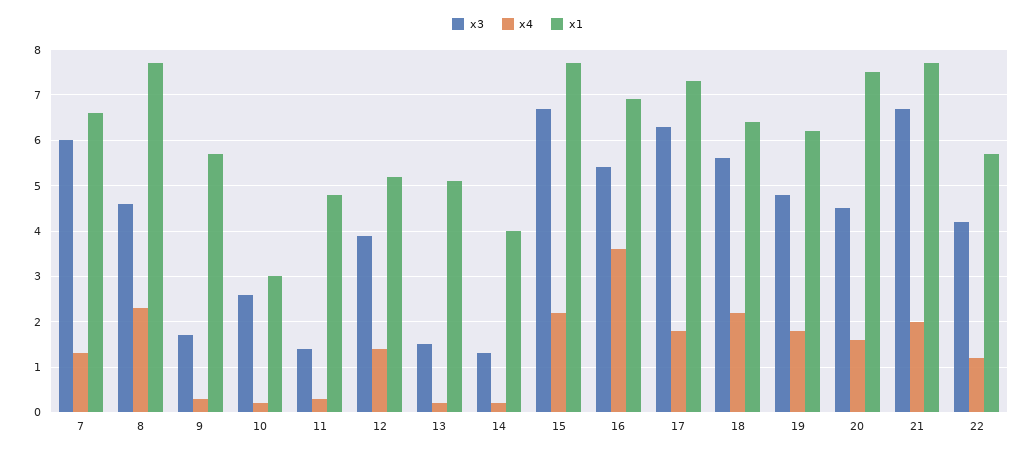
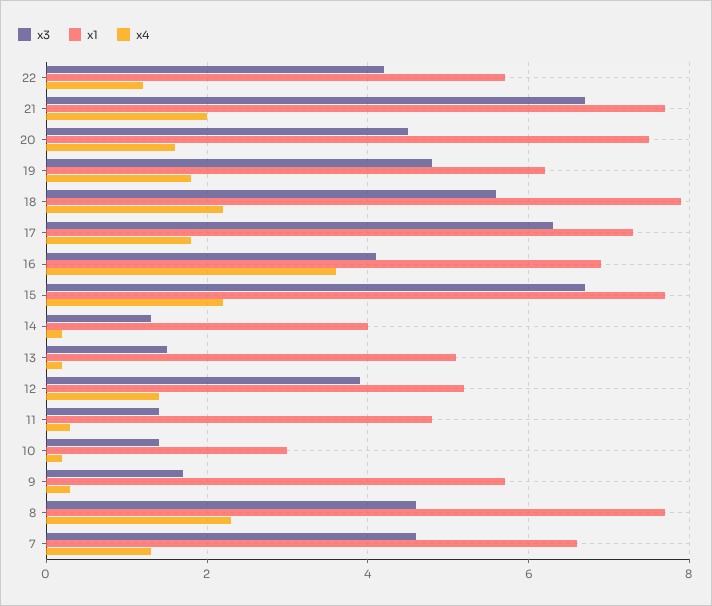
x3, 7: 6 -> 4.5
x3, 10: 2.5 -> 1.5
x3, 16: 5.5 -> 4
x1, 18: 6.5 -> 8

